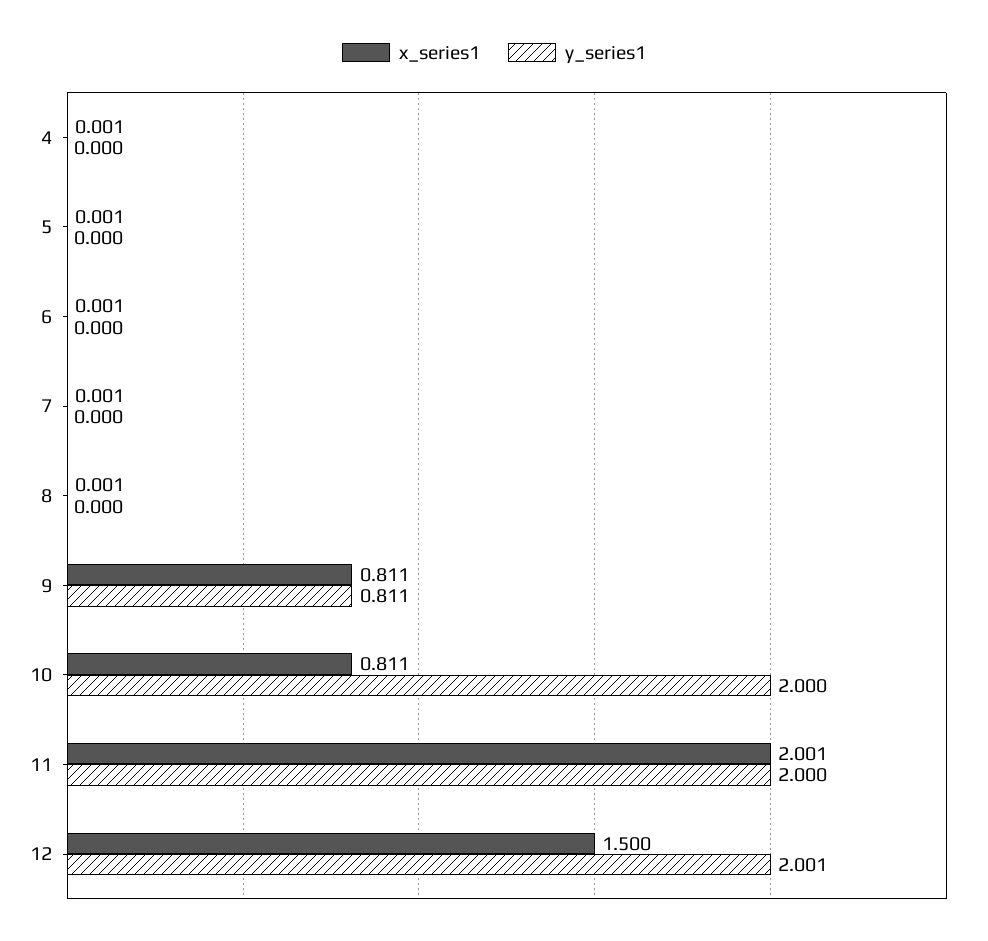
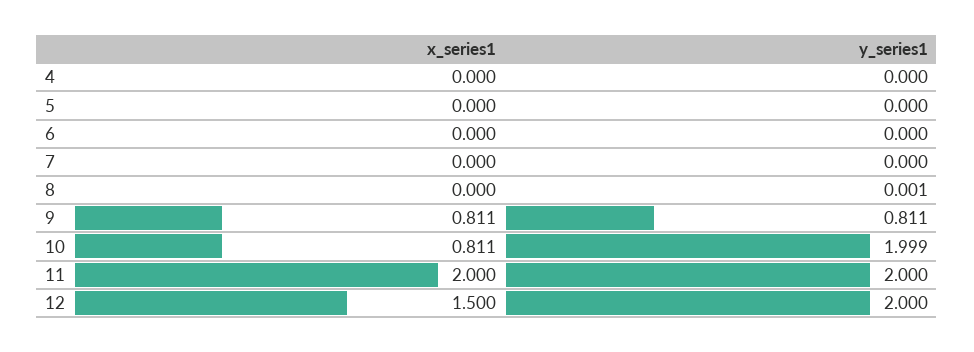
x_series1, 4: 0.001 -> 0
x_series1, 5: 0.001 -> 0
x_series1, 6: 0.001 -> 0
x_series1, 7: 0.001 -> 0
x_series1, 8: 0.001 -> 0
y_series1, 8: 0 -> 0.001
y_series1, 10: 2 -> 1.999
x_series1, 11: 2.001 -> 2
y_series1, 12: 2.001 -> 2

